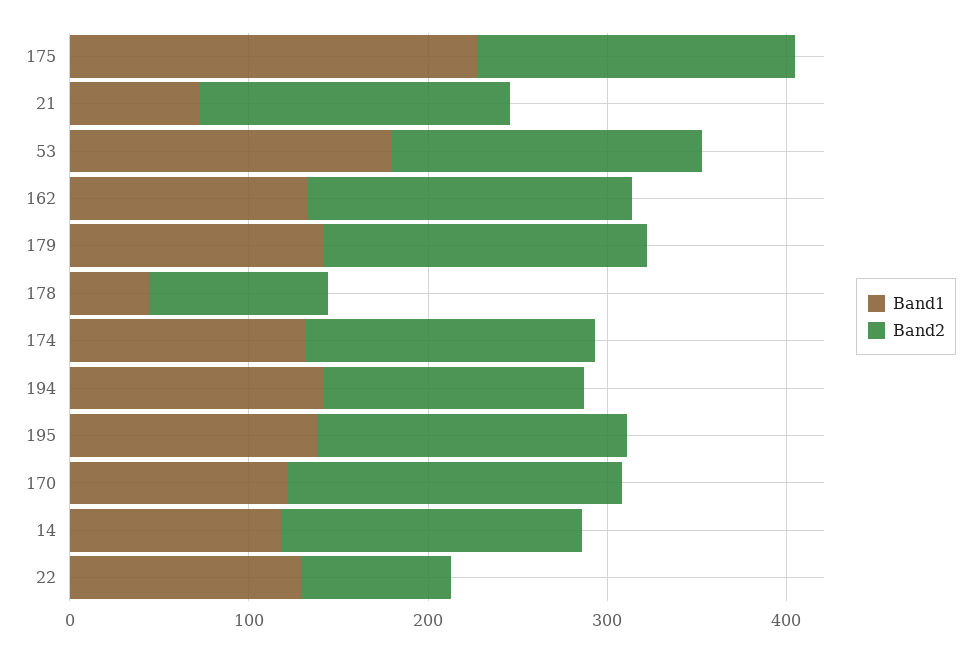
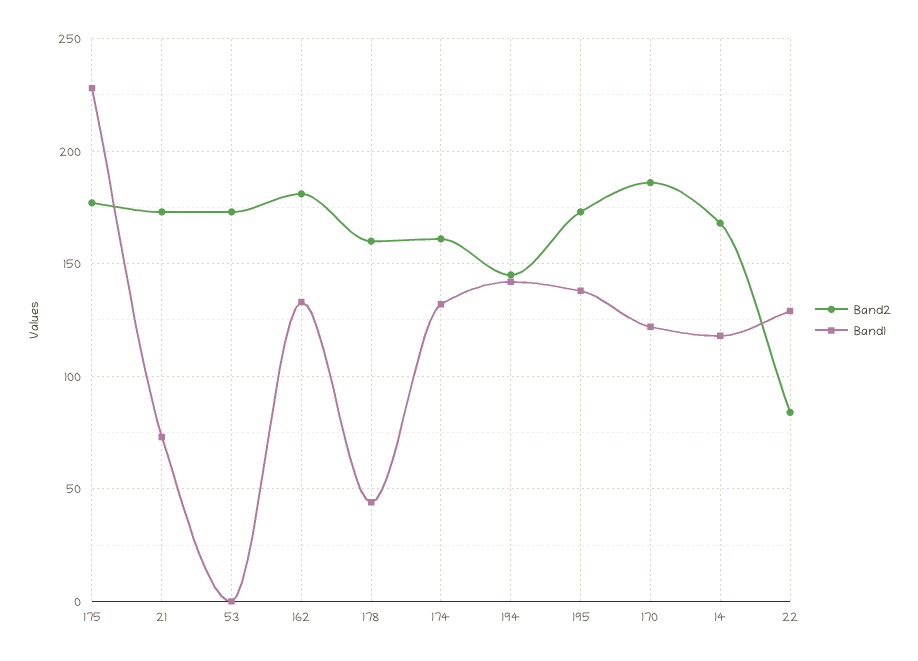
Band1, 53: 180 -> 0
Band1, 179: 140 -> none
Band2, 179: 180 -> none
Band2, 178: 100 -> 160

